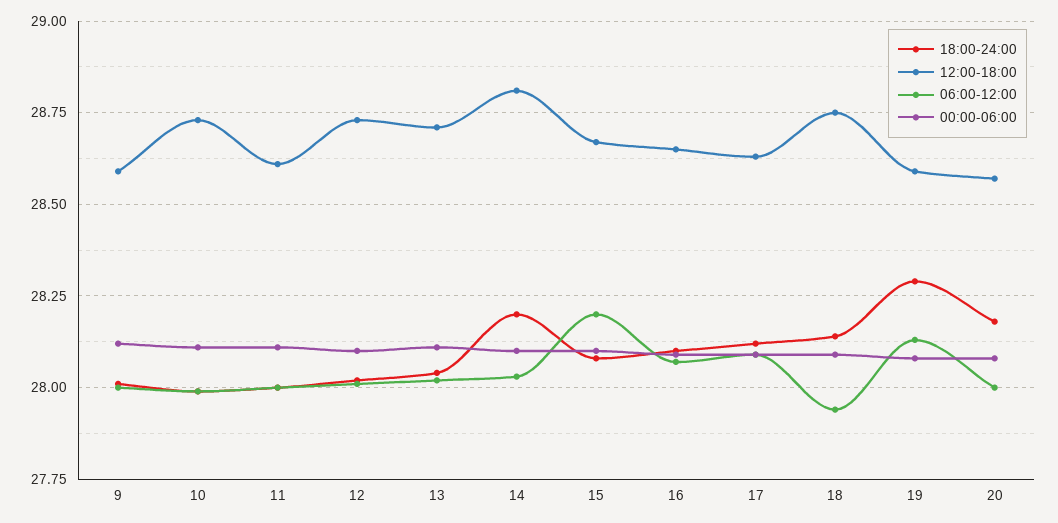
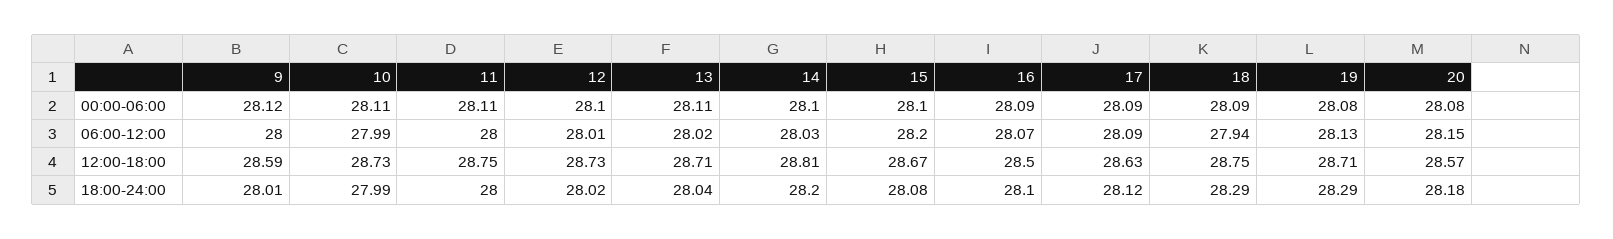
12:00-18:00, 11: 28.6 -> 28.75
12:00-18:00, 16: 28.65 -> 28.5
18:00-24:00, 18: 28.15 -> 28.29
12:00-18:00, 19: 28.6 -> 28.71
06:00-12:00, 20: 28 -> 28.15

